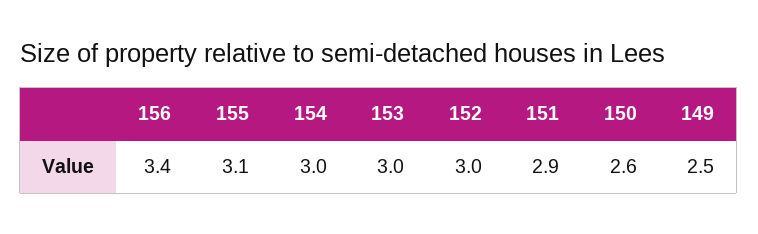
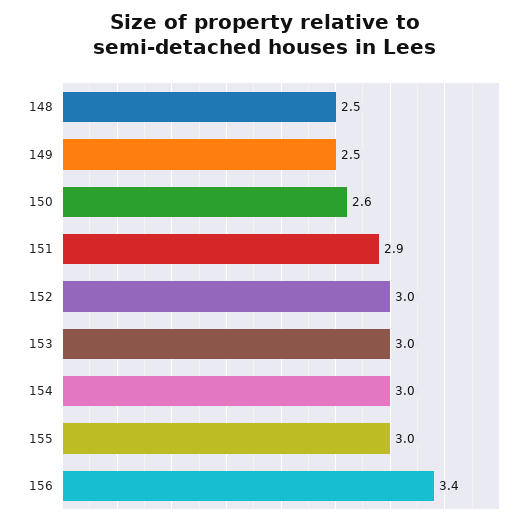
155: 3.1 -> 3
148: none -> 2.5

